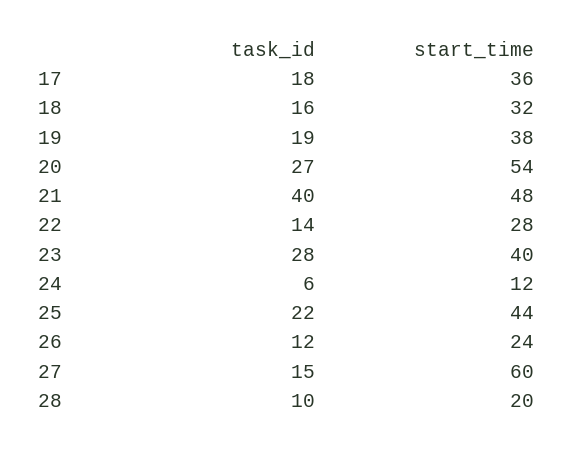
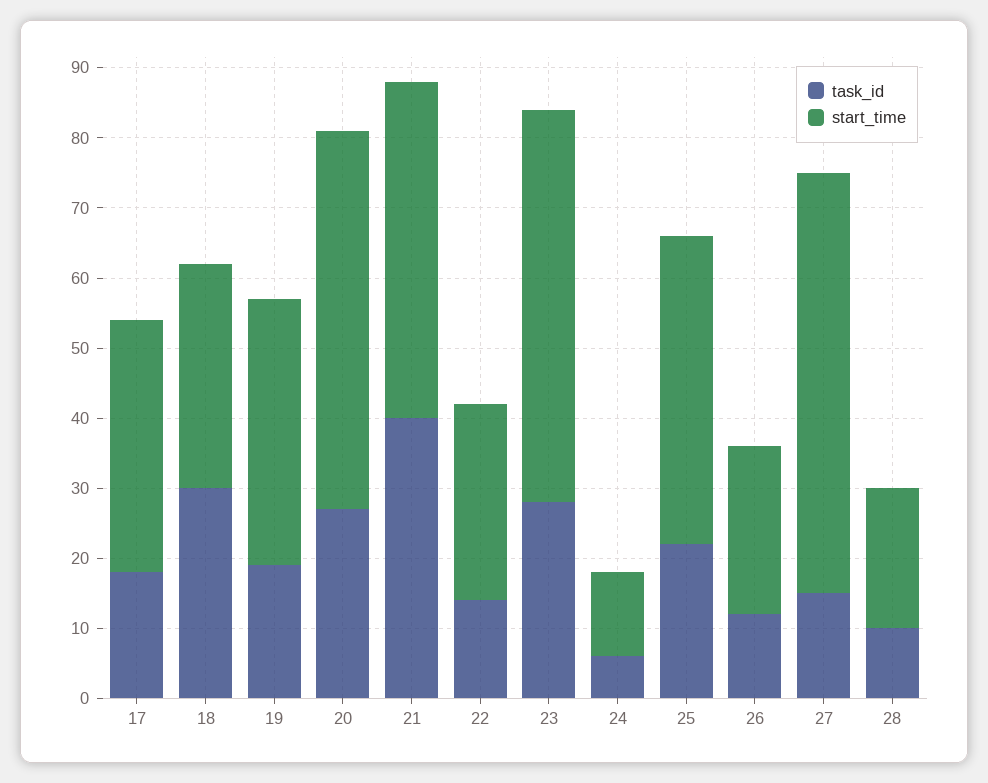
task_id, 18: 16 -> 30
start_time, 23: 40 -> 55

